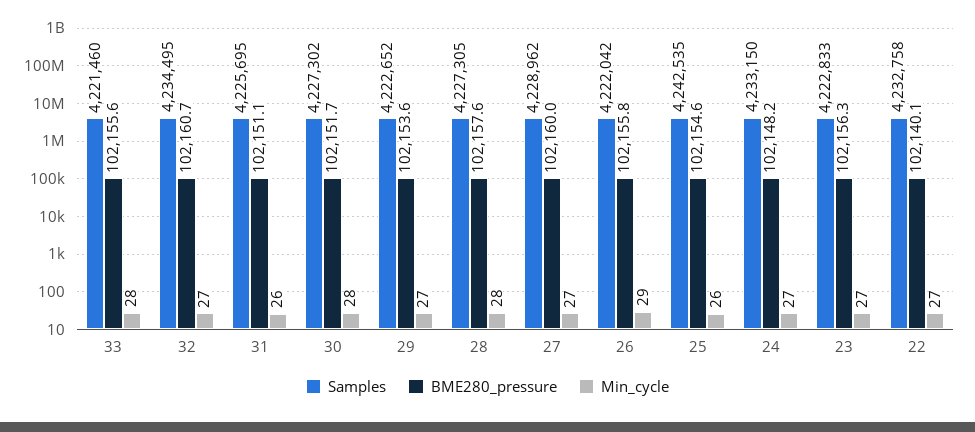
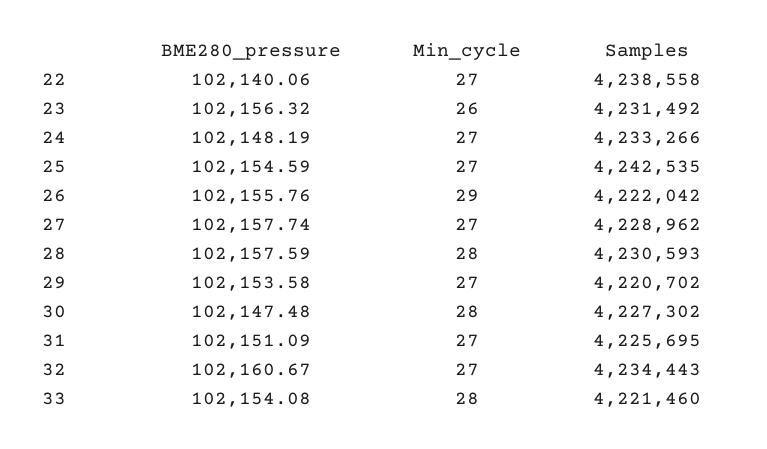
BME280_pressure, 33: 102155.6 -> 102154.08
Samples, 32: 4234495 -> 4234443
Min_cycle, 31: 26 -> 27
BME280_pressure, 30: 102151.7 -> 102147.48
Samples, 29: 4222652 -> 4220702
Samples, 28: 4227305 -> 4230593
BME280_pressure, 27: 102160 -> 102157.74
Min_cycle, 25: 26 -> 27
Samples, 24: 4233150 -> 4233266
Samples, 23: 4222833 -> 4231492
Min_cycle, 23: 27 -> 26
Samples, 22: 4232758 -> 4238558

